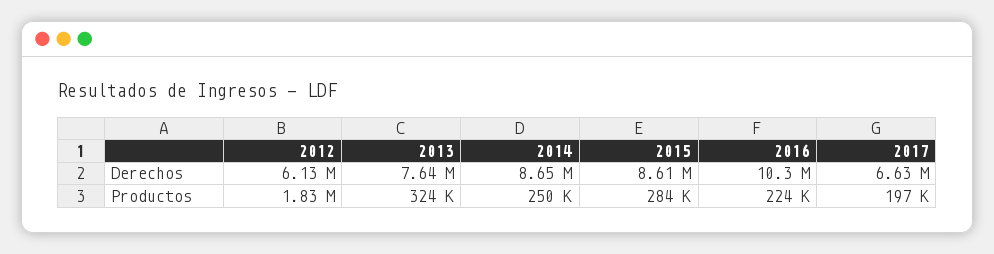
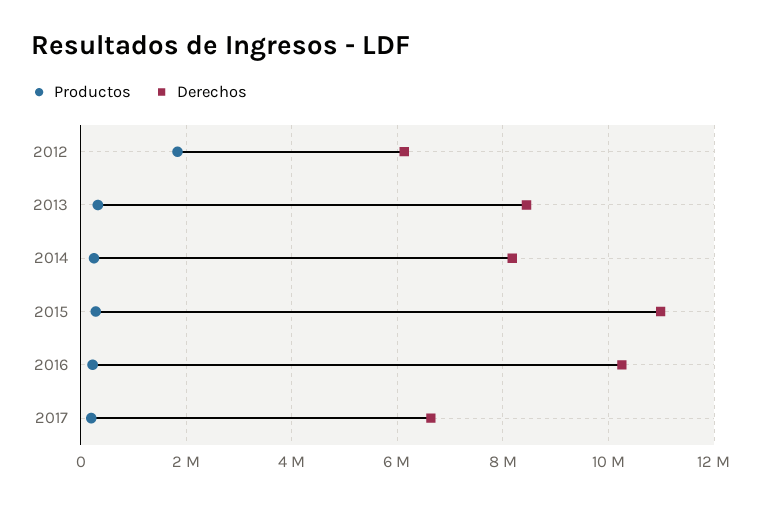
Derechos, 2013: 7640000 -> 8400000
Derechos, 2014: 8650000 -> 8200000
Derechos, 2015: 8610000 -> 11000000

